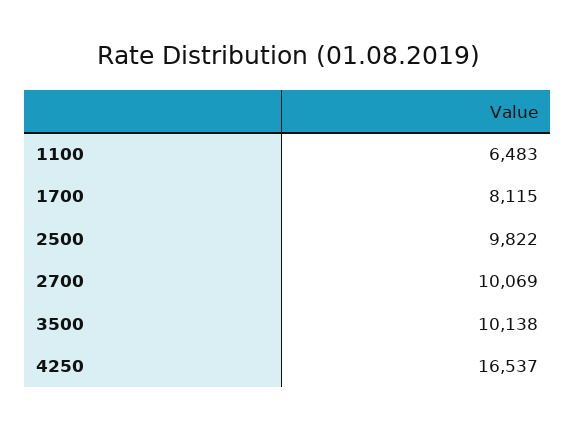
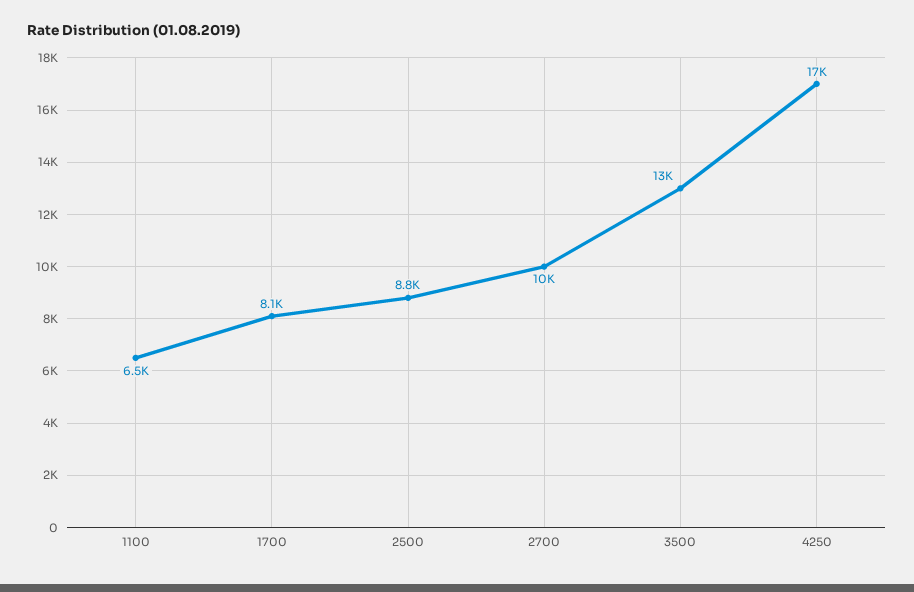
2500: 9822 -> 8800
3500: 10138 -> 13000

